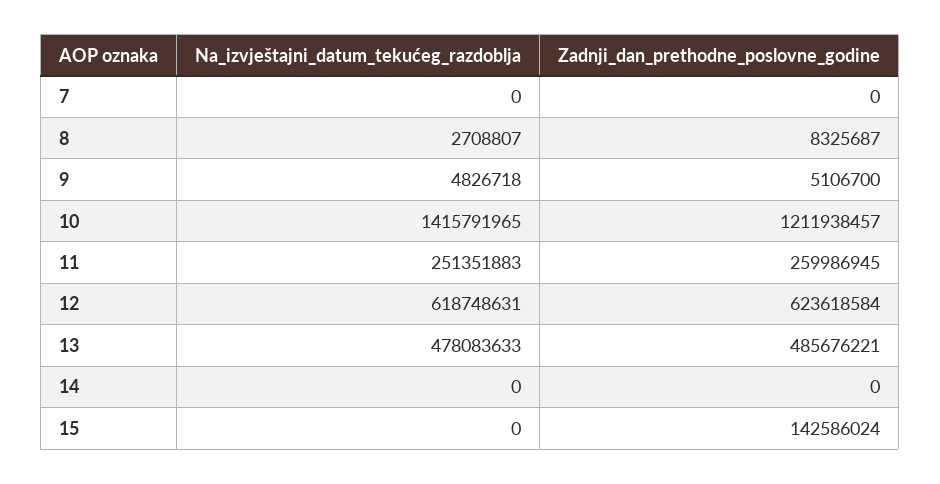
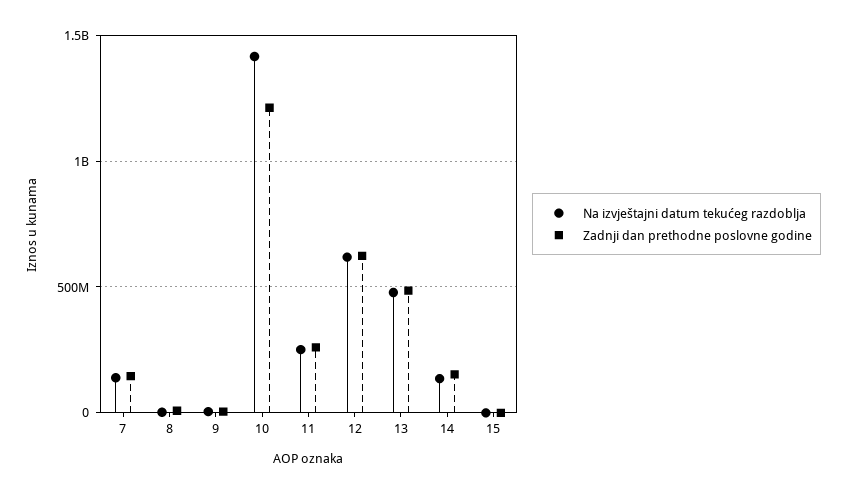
Na_izvještajni_datum_tekućeg_razdoblja, 7: 0 -> 150000000
Zadnji_dan_prethodne_poslovne_godine, 7: 0 -> 150000000
Na_izvještajni_datum_tekućeg_razdoblja, 14: 0 -> 150000000
Zadnji_dan_prethodne_poslovne_godine, 14: 0 -> 150000000
Zadnji_dan_prethodne_poslovne_godine, 15: 142586024 -> 0

